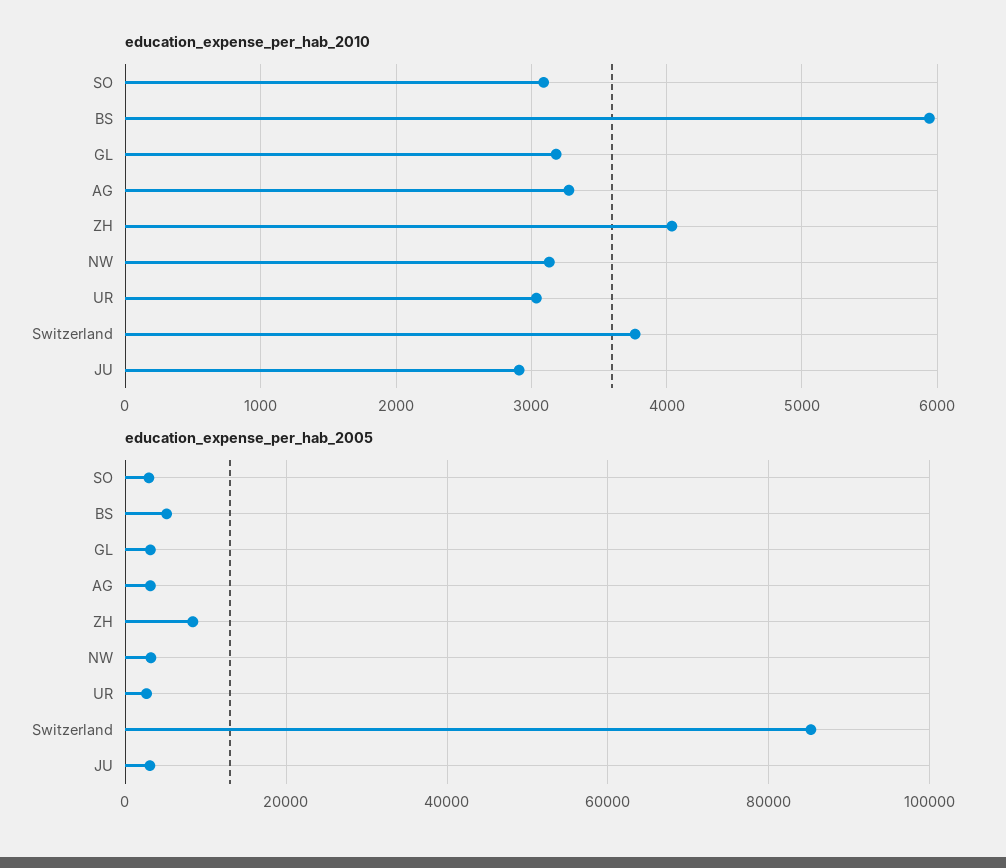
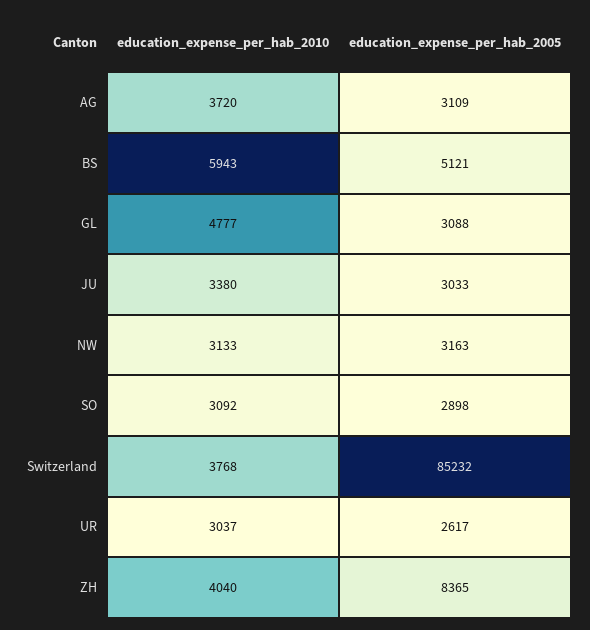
education_expense_per_hab_2010, GL: 3200 -> 4777
education_expense_per_hab_2010, AG: 3300 -> 3720
education_expense_per_hab_2010, JU: 2900 -> 3380

